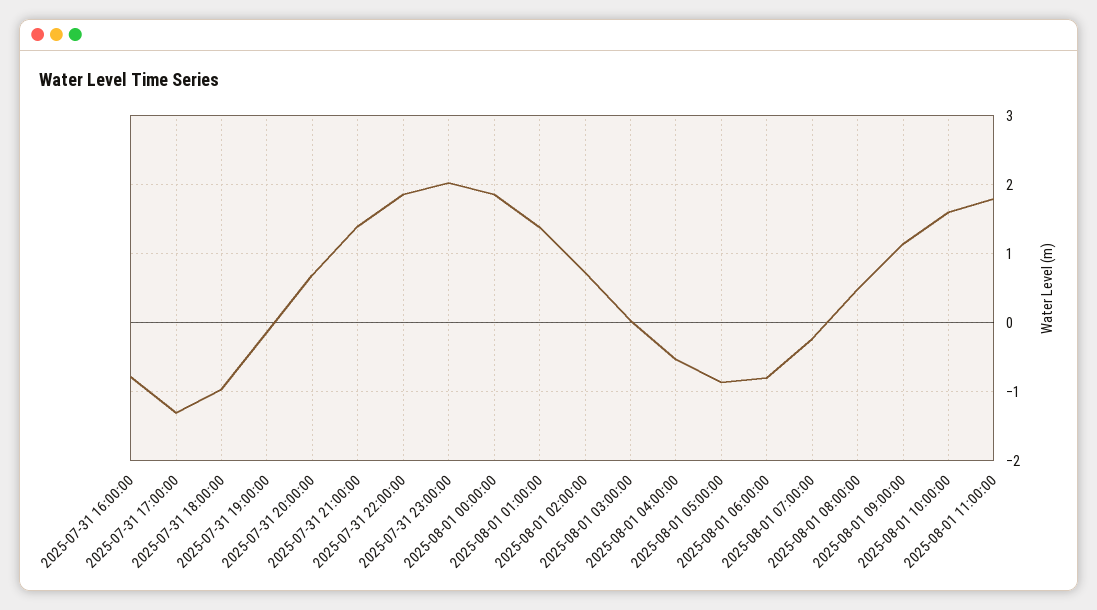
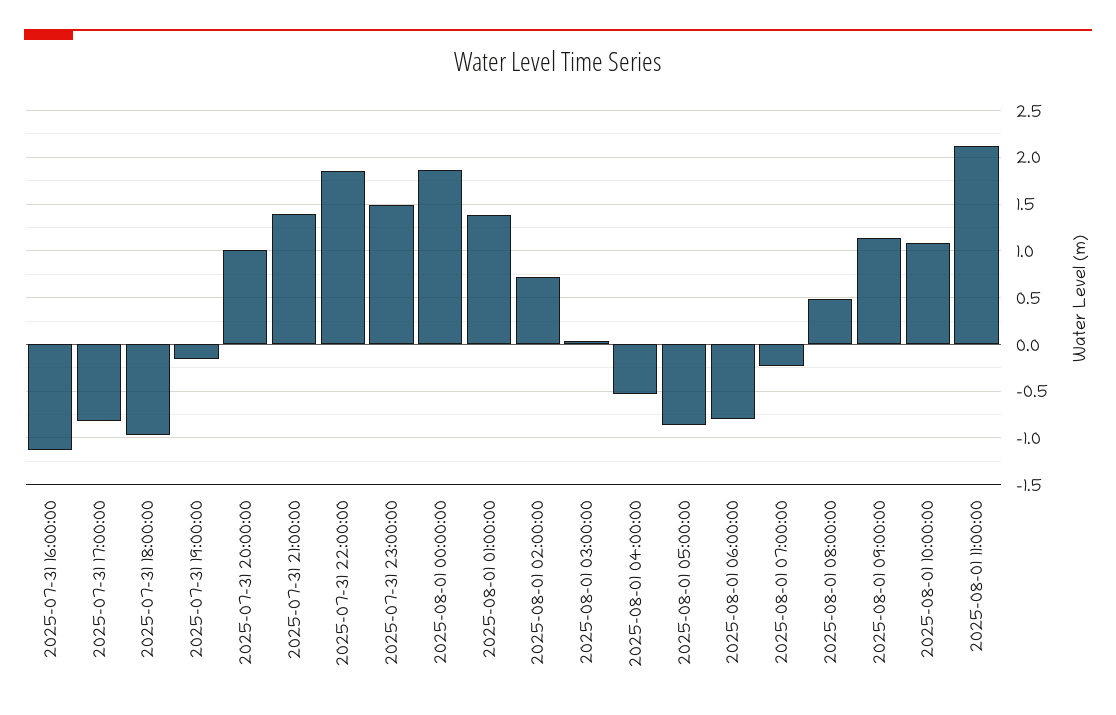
2025-07-31 16:00:00: -0.8 -> -1.1
2025-07-31 17:00:00: -1.3 -> -0.8
2025-07-31 20:00:00: 0.7 -> 1
2025-07-31 23:00:00: 2 -> 1.5
2025-08-01 10:00:00: 1.6 -> 1.1
2025-08-01 11:00:00: 1.8 -> 2.1

